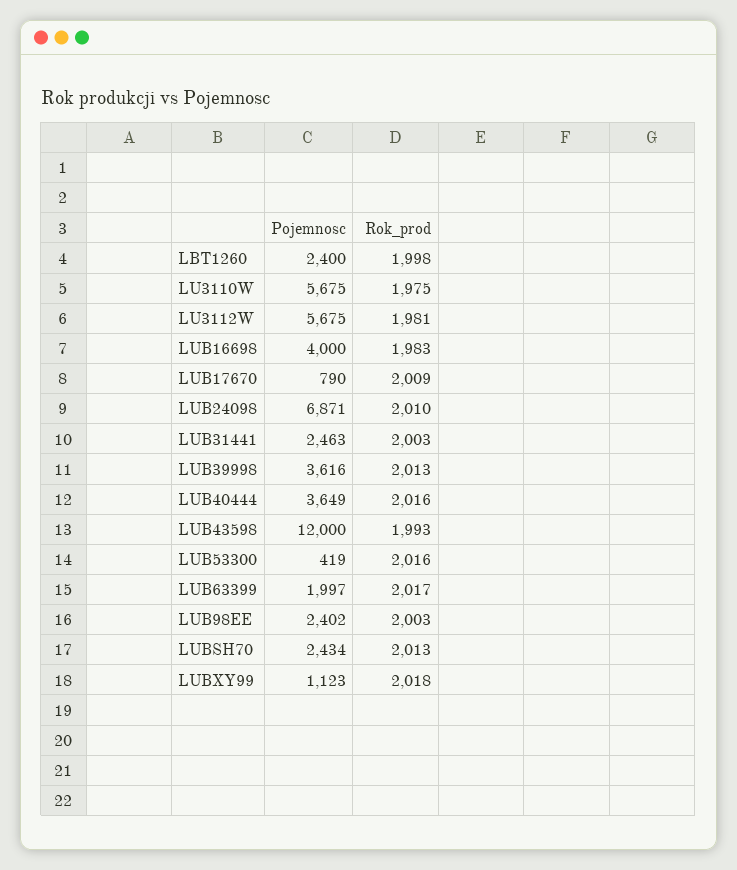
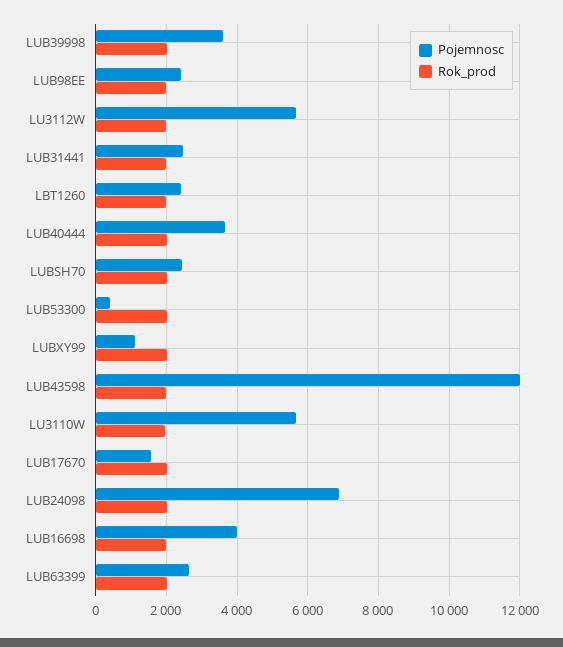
Pojemnosc, LUB17670: 790 -> 1600
Pojemnosc, LUB63399: 1997 -> 2600

